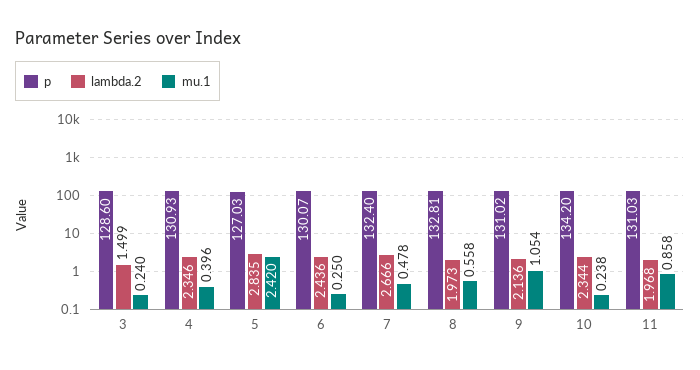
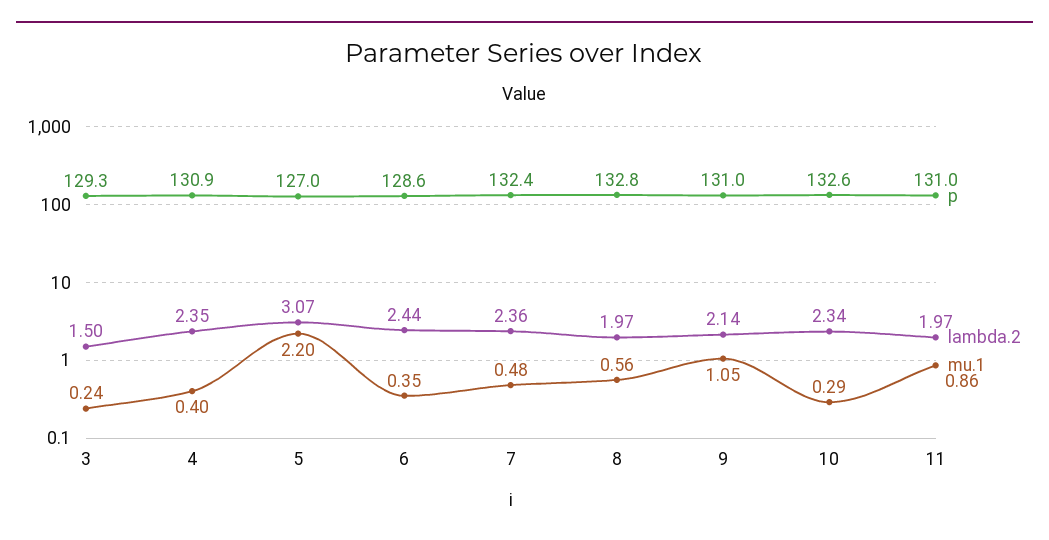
p, 3: 128.6 -> 129.3
lambda.2, 5: 2.835 -> 3.07
mu.1, 5: 2.42 -> 2.2
p, 6: 130.07 -> 128.6
mu.1, 6: 0.25 -> 0.35
lambda.2, 7: 2.666 -> 2.36
p, 10: 134.2 -> 132.6
mu.1, 10: 0.238 -> 0.29

